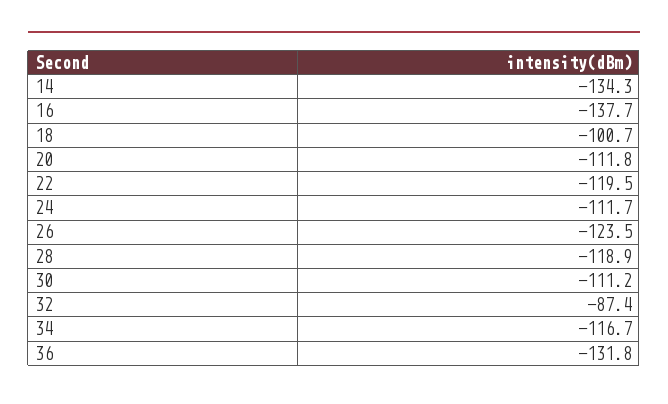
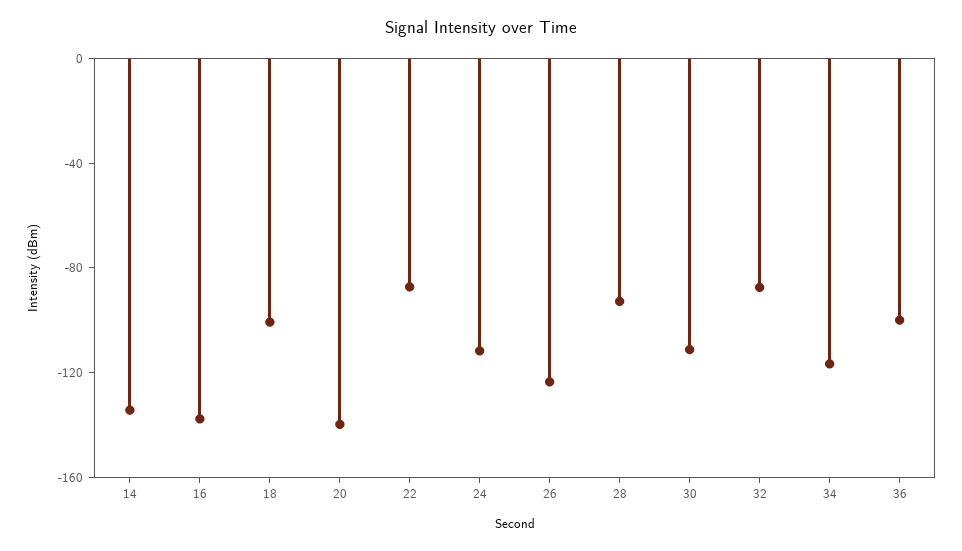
20: -111.8 -> -140
22: -119.5 -> -90
28: -118.9 -> -90
36: -131.8 -> -100

